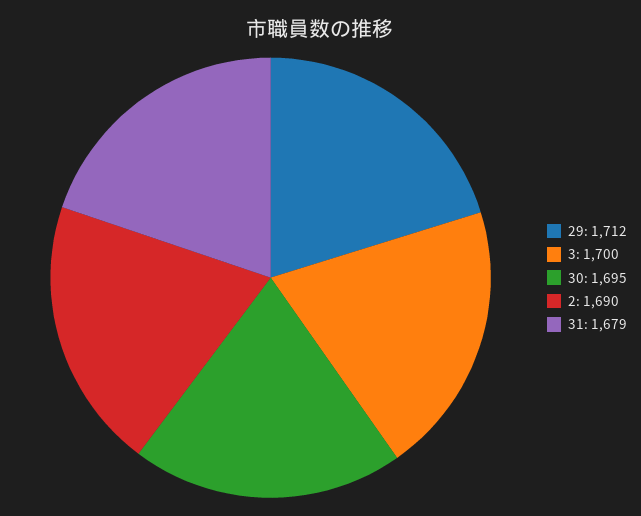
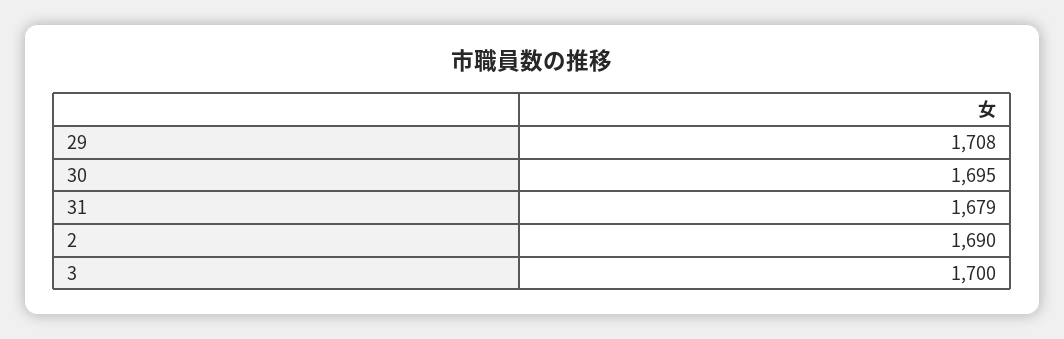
29: 1712 -> 1708

